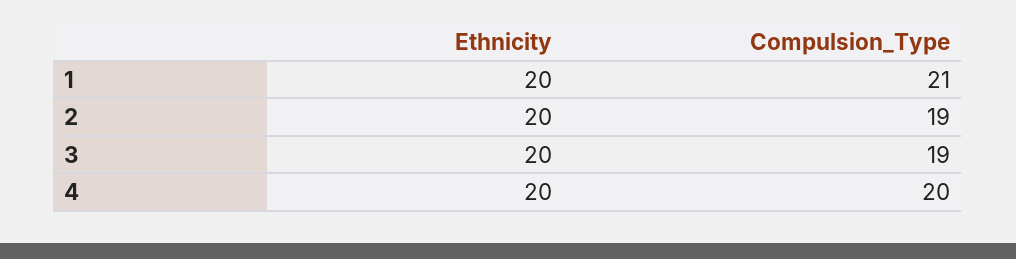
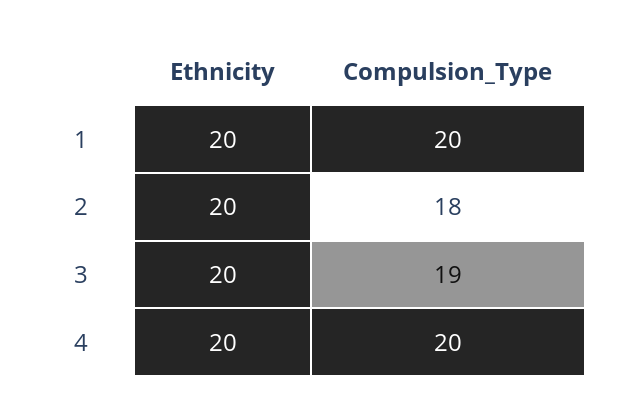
Compulsion_Type, 1: 21 -> 20
Compulsion_Type, 2: 19 -> 18

